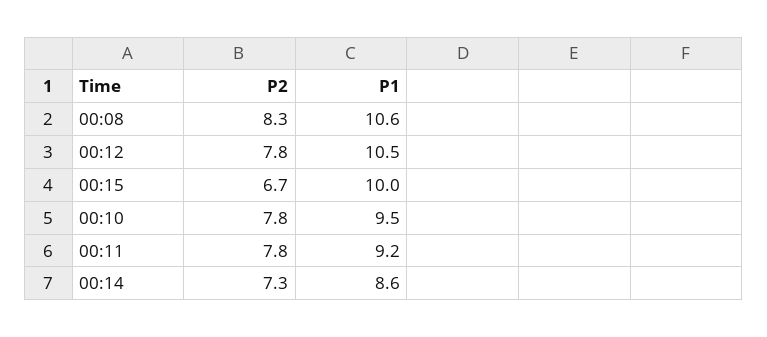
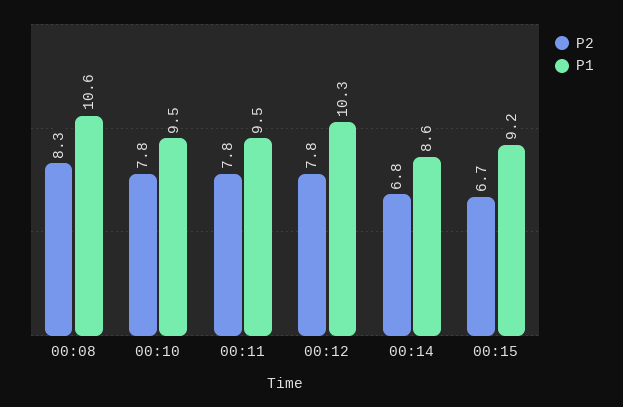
P1, 00:12: 10.5 -> 10.3
P1, 00:15: 10 -> 9.2
P1, 00:11: 9.2 -> 9.5
P2, 00:14: 7.3 -> 6.8

